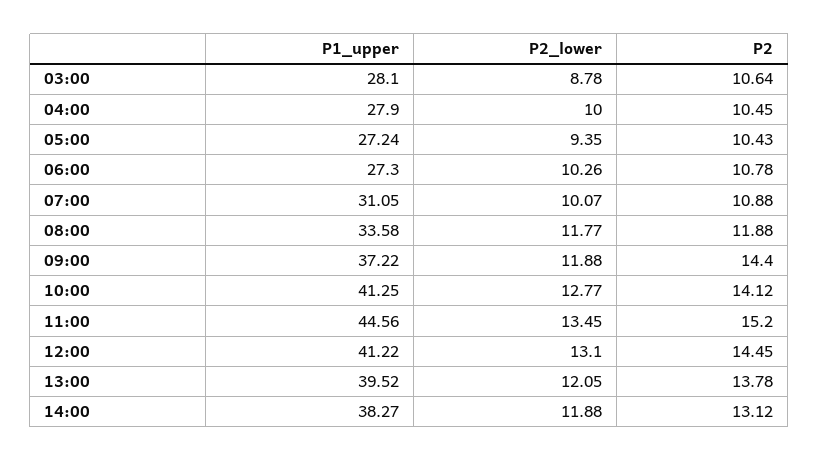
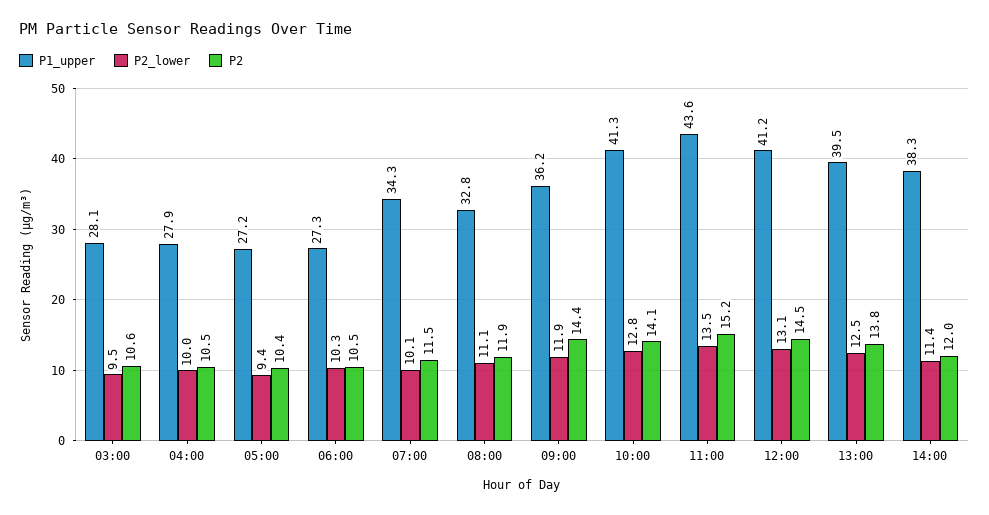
P2_lower, 03:00: 8.78 -> 9.5
P2, 06:00: 10.78 -> 10.5
P1_upper, 07:00: 31.05 -> 34.3
P2, 07:00: 10.88 -> 11.5
P1_upper, 08:00: 33.58 -> 32.8
P2_lower, 08:00: 11.77 -> 11.1
P1_upper, 09:00: 37.22 -> 36.2
P1_upper, 11:00: 44.56 -> 43.6
P2_lower, 13:00: 12.05 -> 12.5
P2_lower, 14:00: 11.88 -> 11.4
P2, 14:00: 13.12 -> 12

